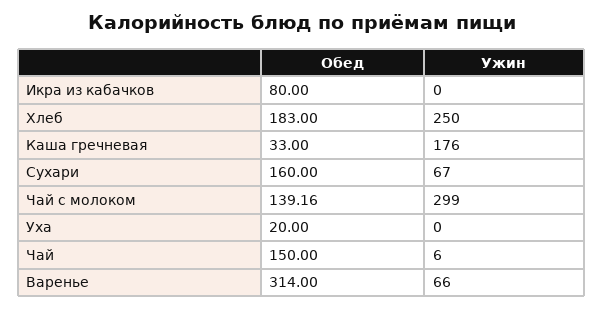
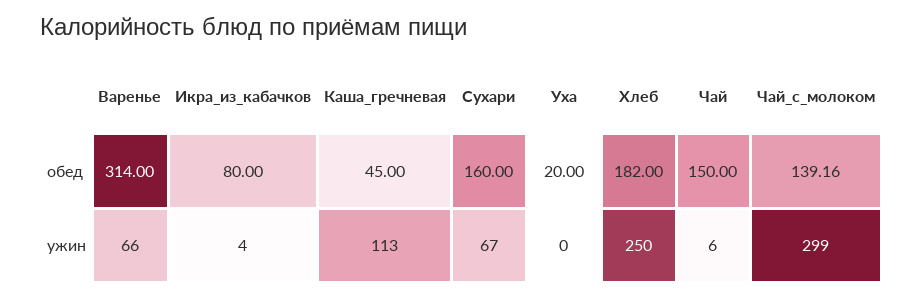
Ужин, Икра из кабачков: 0 -> 4
Обед, Хлеб: 183 -> 182
Обед, Каша гречневая: 33 -> 45
Ужин, Каша гречневая: 176 -> 113

